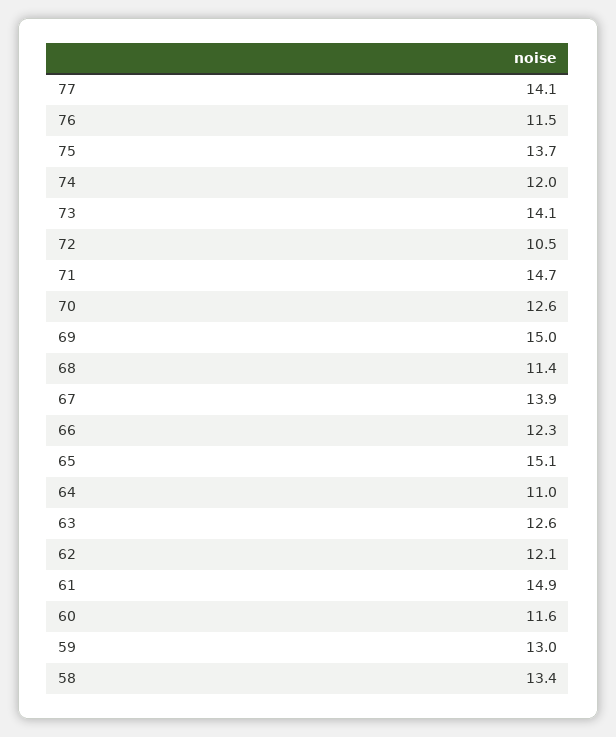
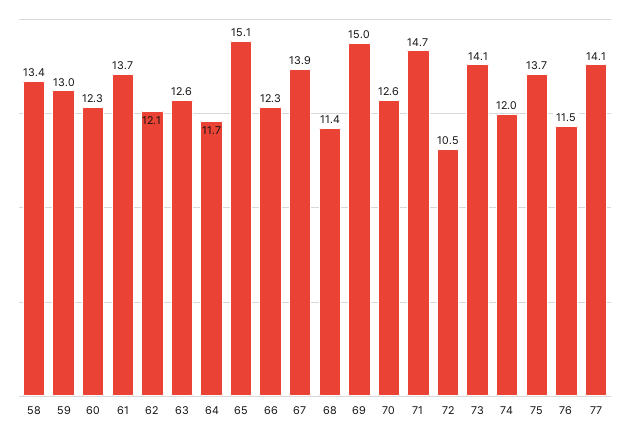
64: 11 -> 11.7
61: 14.9 -> 13.7
60: 11.6 -> 12.3

